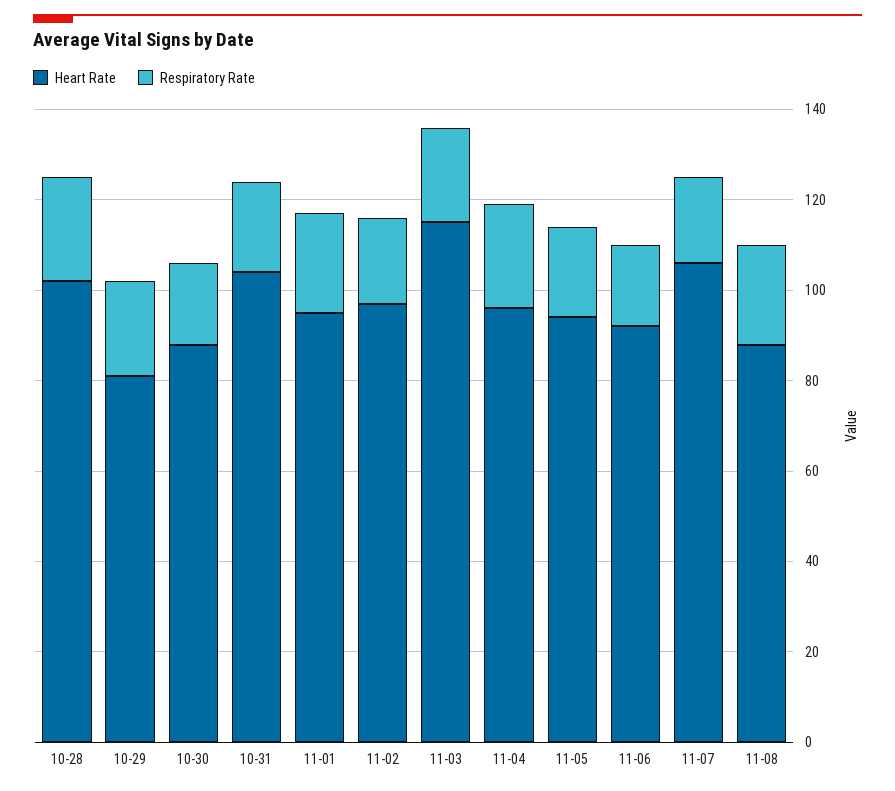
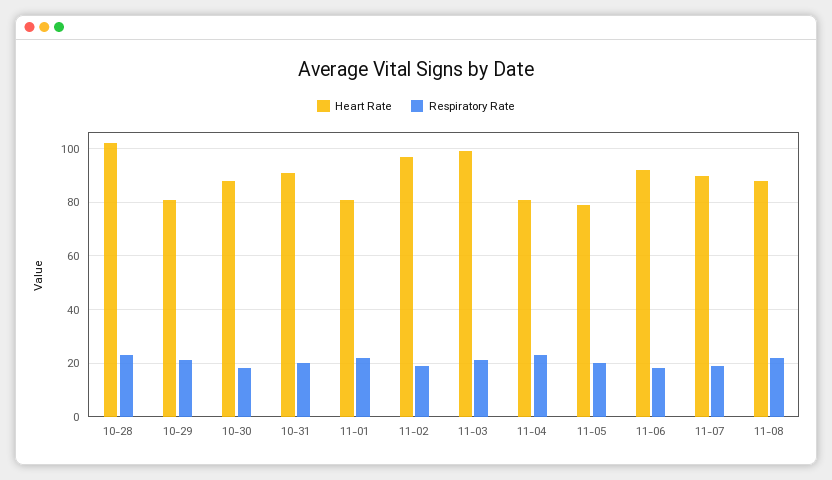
Heart Rate, 10-31: 105 -> 90
Heart Rate, 11-01: 95 -> 80
Heart Rate, 11-03: 115 -> 100
Heart Rate, 11-04: 95 -> 80
Heart Rate, 11-05: 95 -> 80
Heart Rate, 11-07: 105 -> 90

